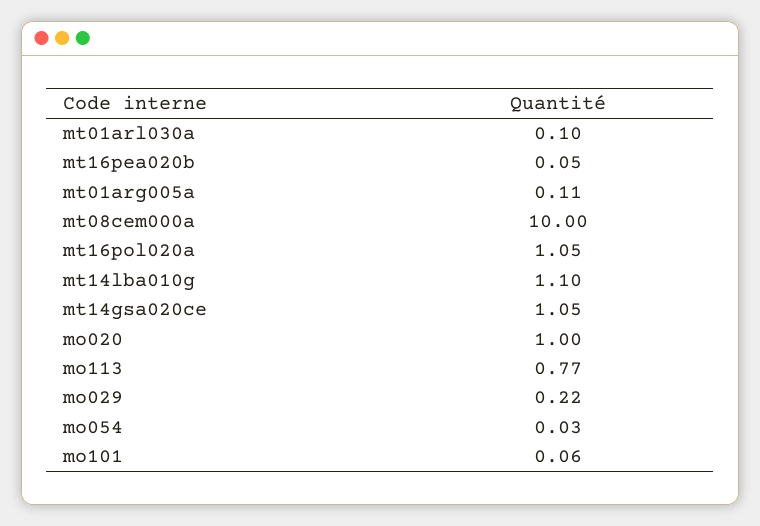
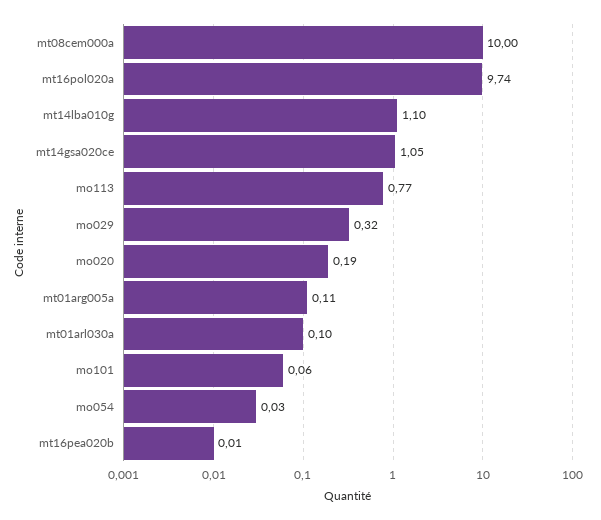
mt16pea020b: 0.05 -> 0.01
mt16pol020a: 1.05 -> 9.74
mo020: 1 -> 0.19
mo029: 0.22 -> 0.32

